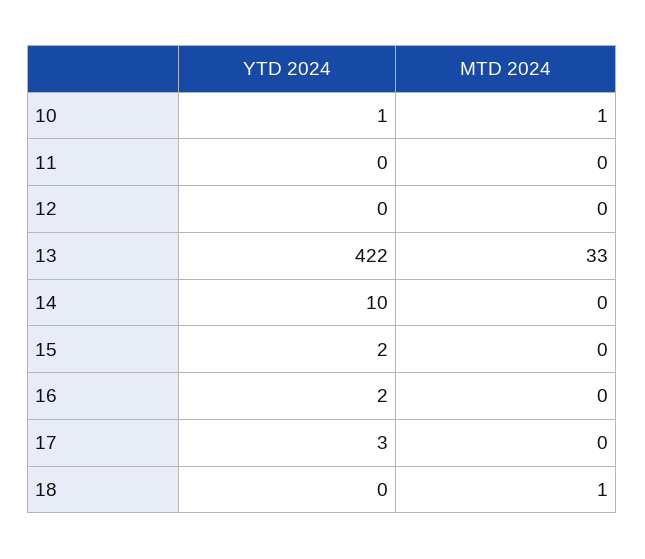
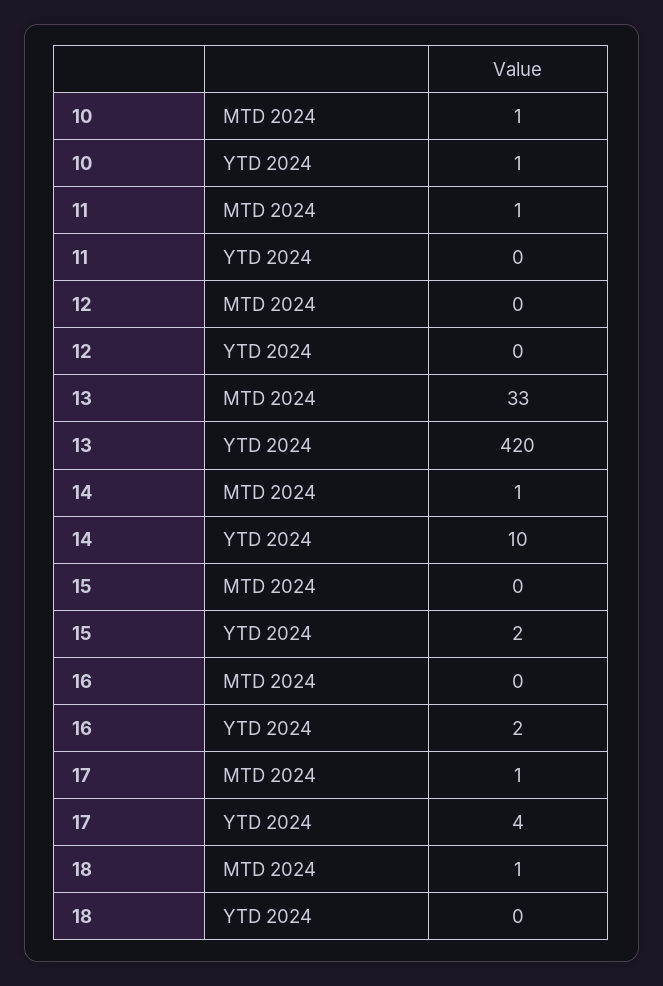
MTD 2024, 11: 0 -> 1
YTD 2024, 13: 422 -> 420
MTD 2024, 14: 0 -> 1
YTD 2024, 17: 3 -> 4
MTD 2024, 17: 0 -> 1

